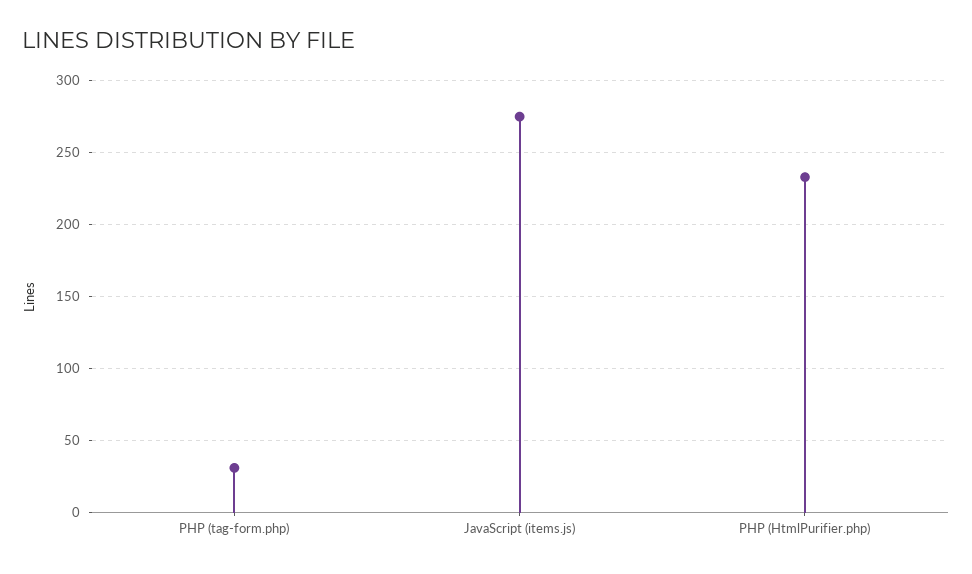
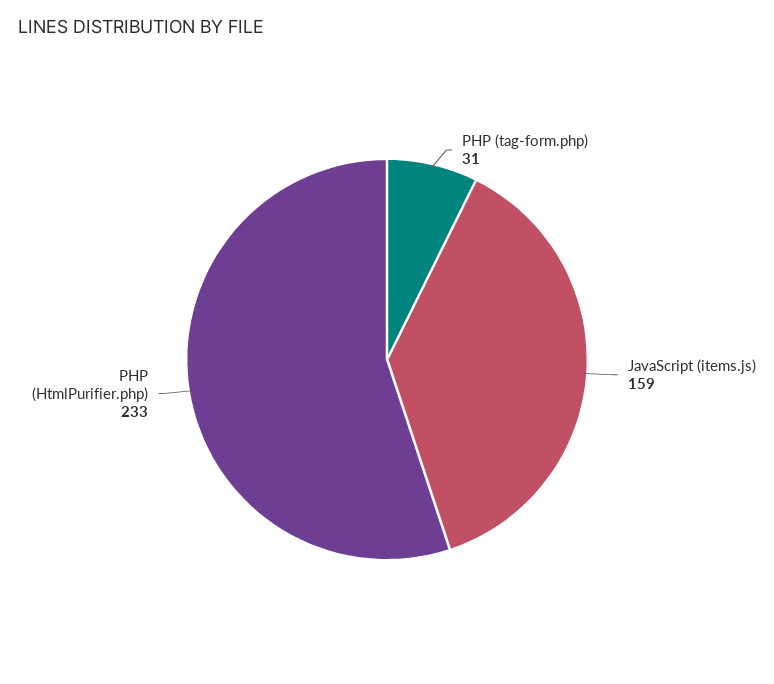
JavaScript (items.js): 275 -> 159

